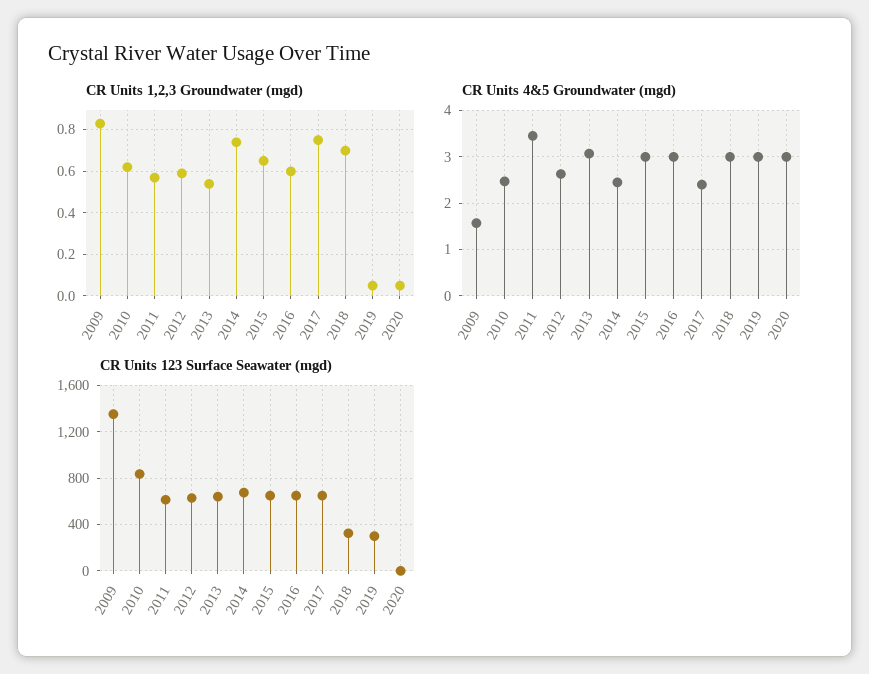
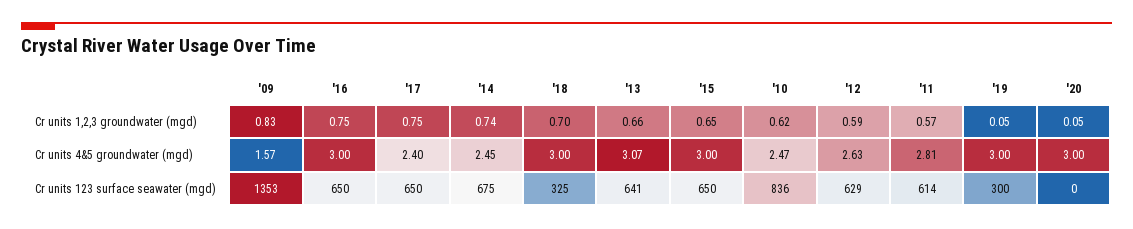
CR Units 1,2,3 Groundwater (mgd), 2013: 0.55 -> 0.66
CR Units 1,2,3 Groundwater (mgd), 2016: 0.6 -> 0.75
CR Units 4&5 Groundwater (mgd), 2011: 3.4 -> 2.81

